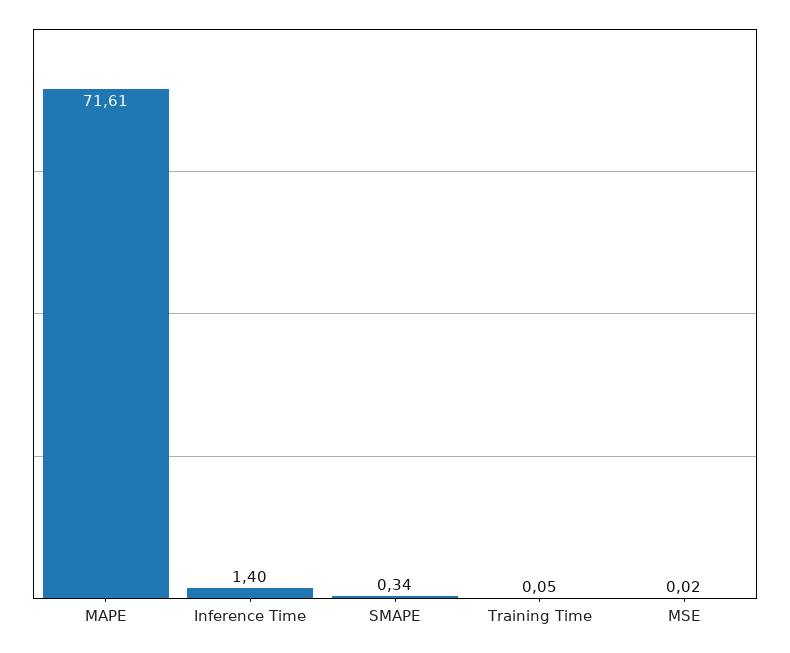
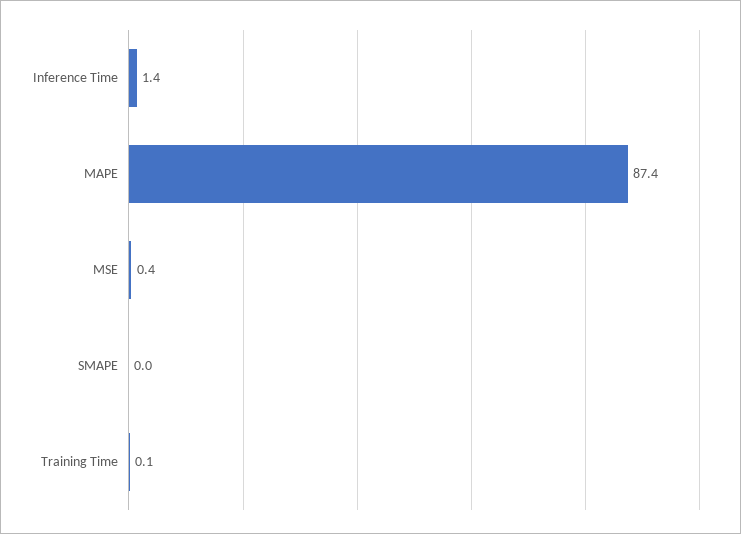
MAPE: 71.61 -> 87.4
SMAPE: 0.34 -> 0
MSE: 0.02 -> 0.4

